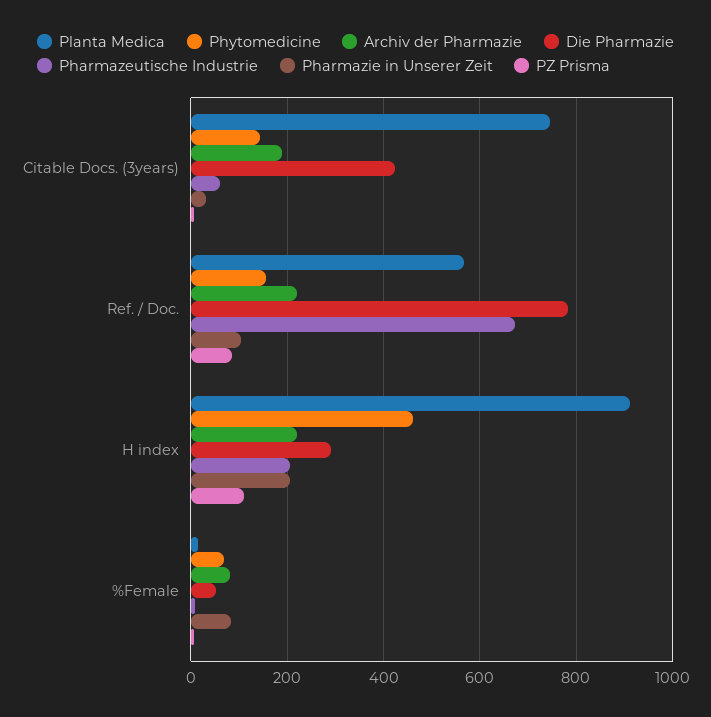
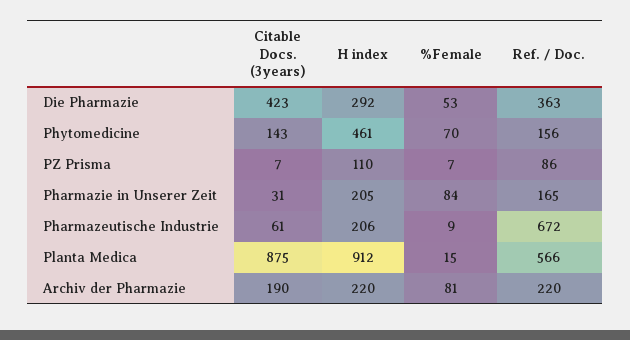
Planta Medica, Citable Docs. (3years): 740 -> 875
Die Pharmazie, Ref. / Doc.: 780 -> 363
Pharmazie in Unserer Zeit, Ref. / Doc.: 100 -> 165

